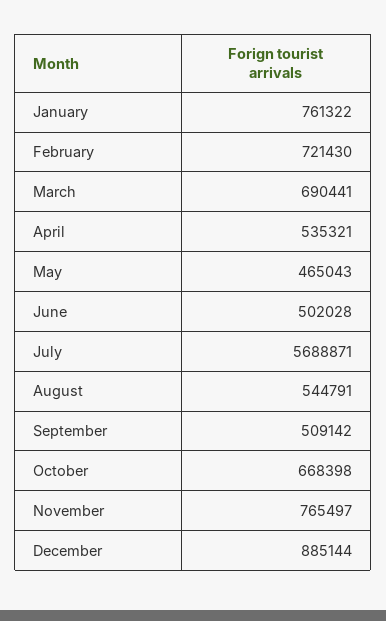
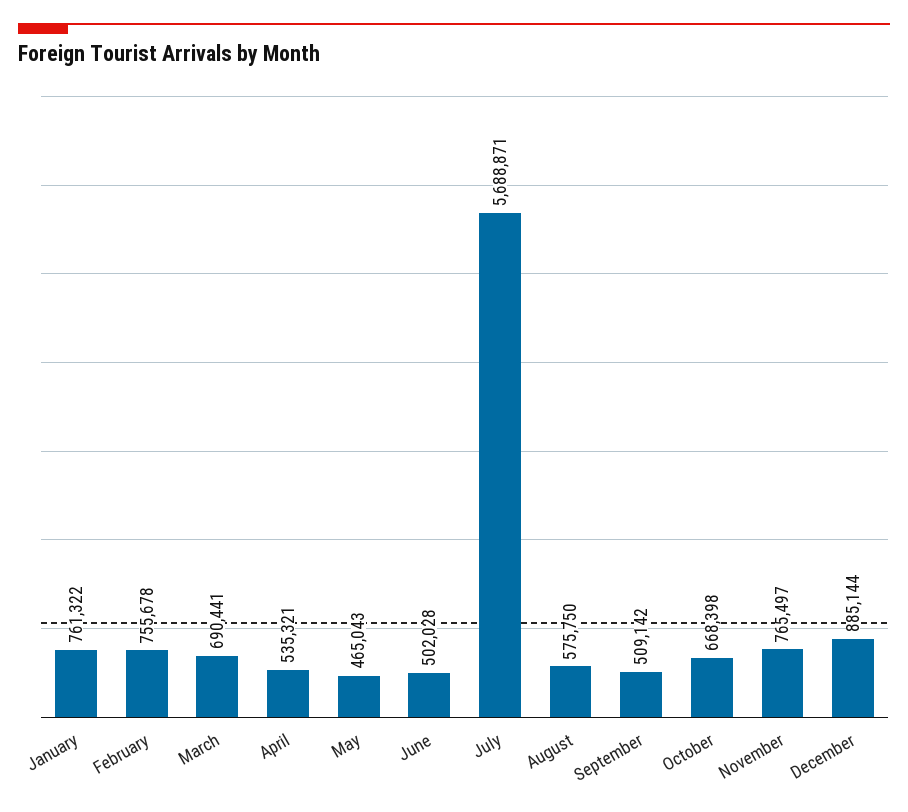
February: 721430 -> 755678
August: 544791 -> 575750

